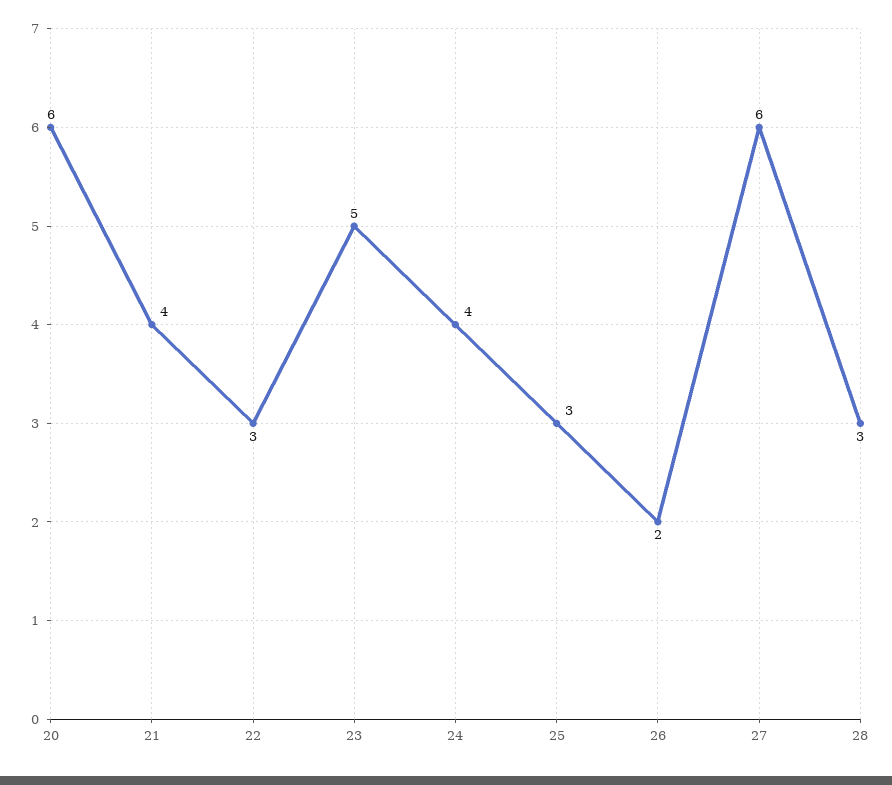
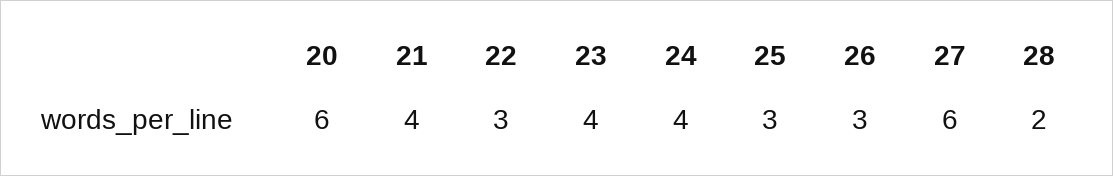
23: 5 -> 4
26: 2 -> 3
28: 3 -> 2

